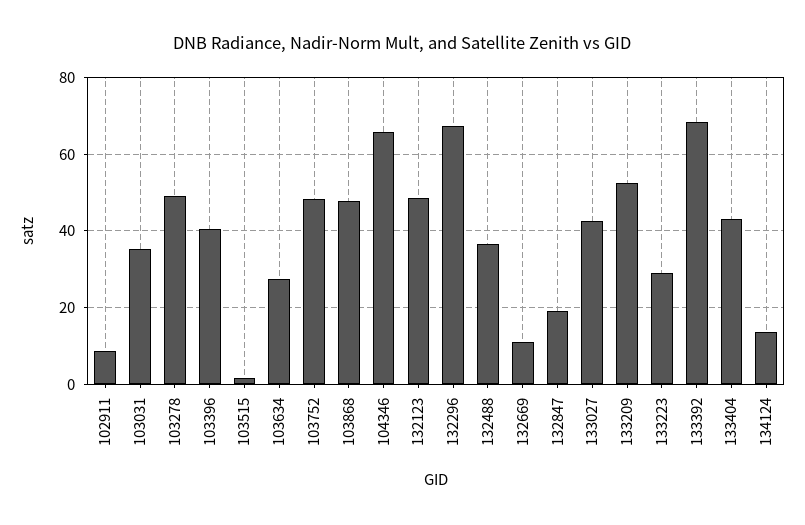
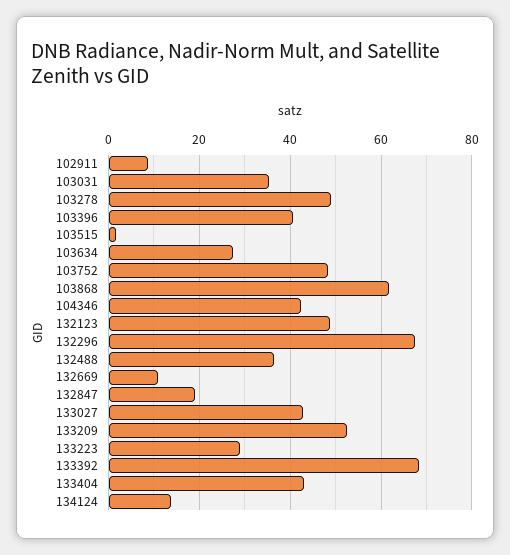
103868: 48 -> 62
104346: 66 -> 42

